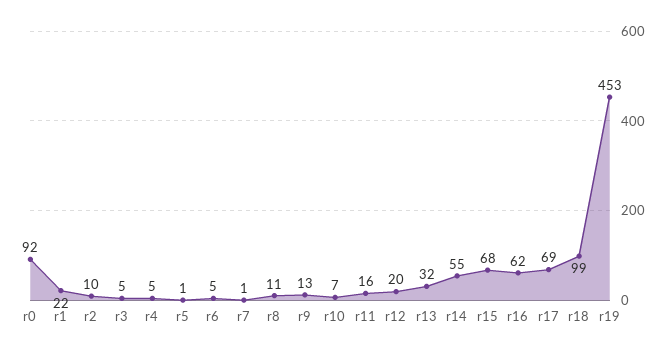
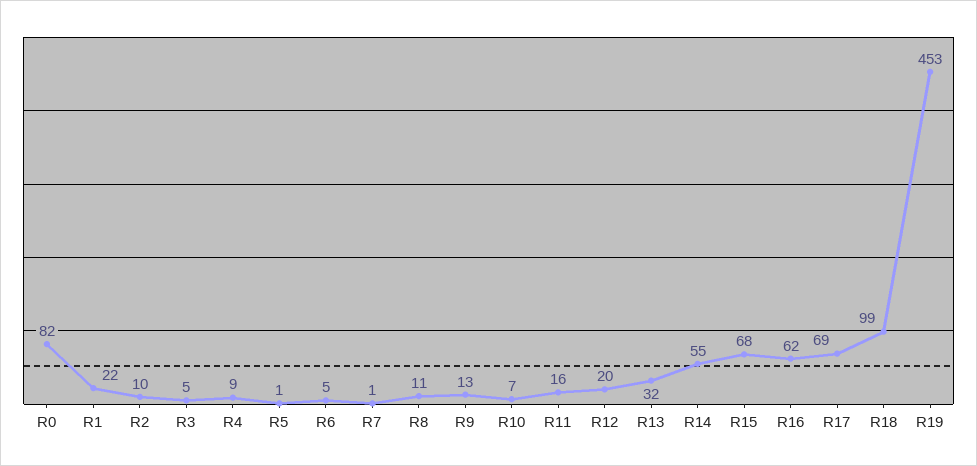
r0: 92 -> 82
r4: 5 -> 9

